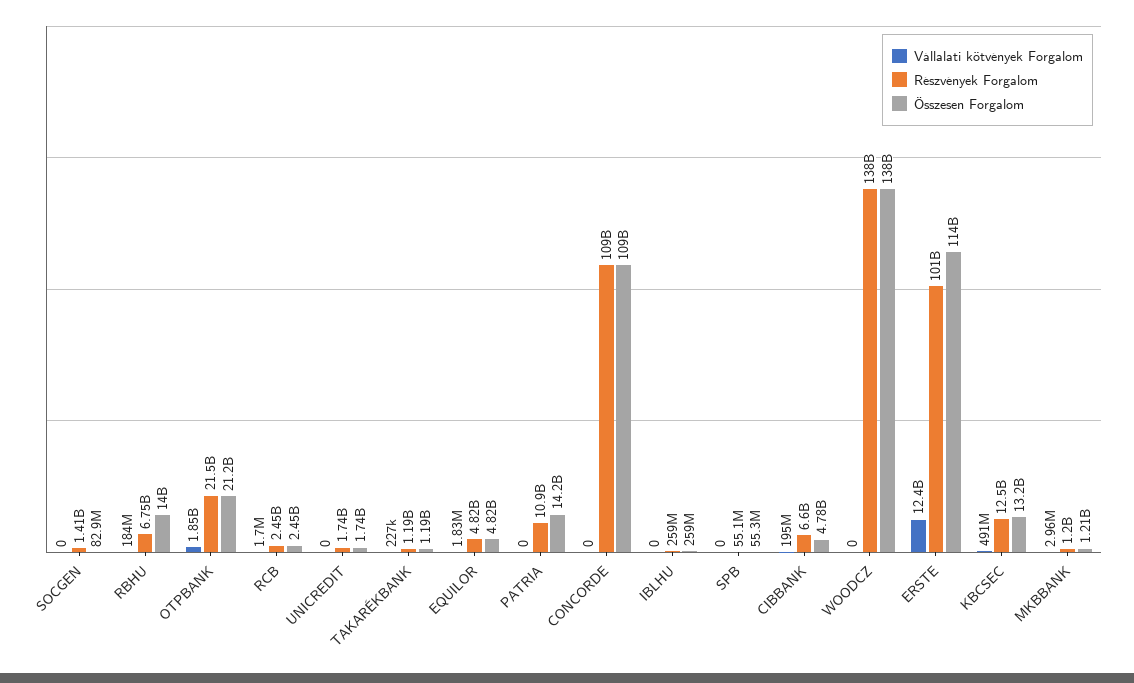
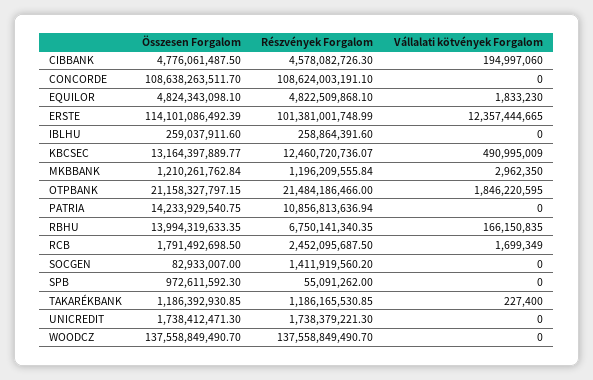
Vállalati kötvények Forgalom, RBHU: 184000000 -> 166150835
Összesen Forgalom, RCB: 2450000000 -> 1791492698.5
Összesen Forgalom, SPB: 55300000 -> 972611592.3
Részvények Forgalom, CIBBANK: 6600000000 -> 4578082726.3

